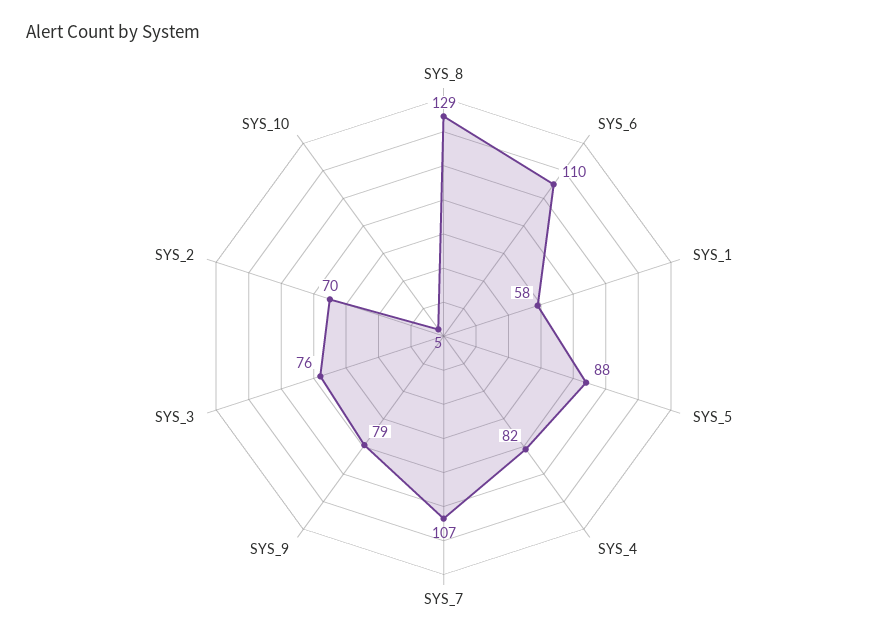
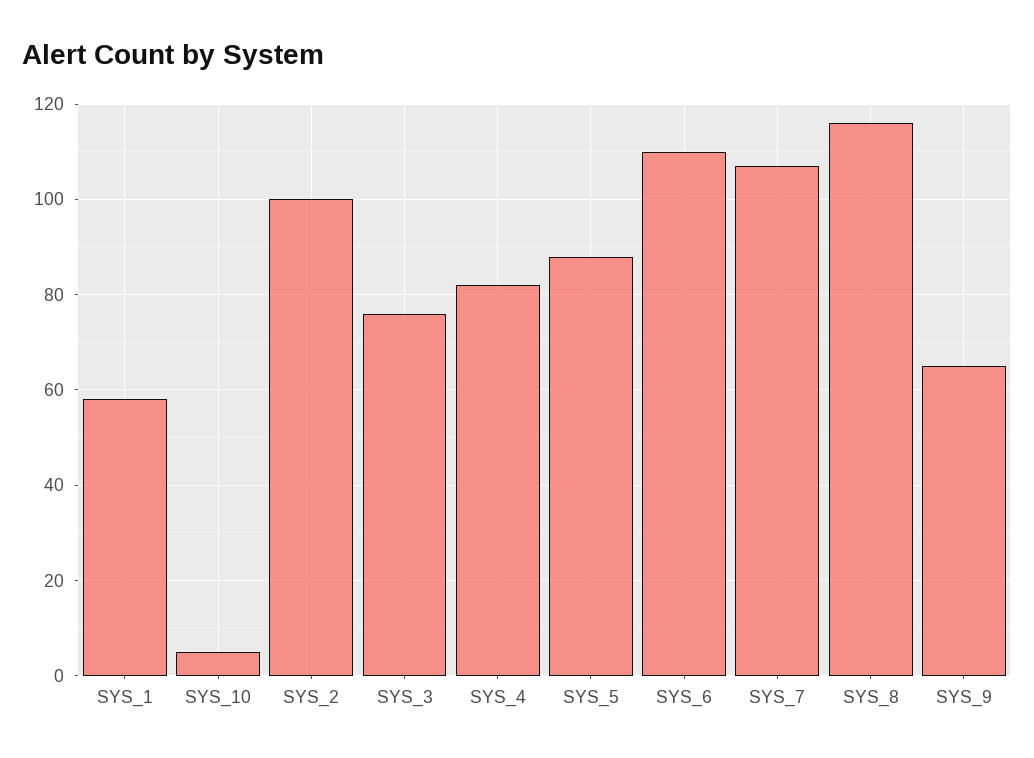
SYS_8: 129 -> 115
SYS_9: 79 -> 65
SYS_2: 70 -> 100

